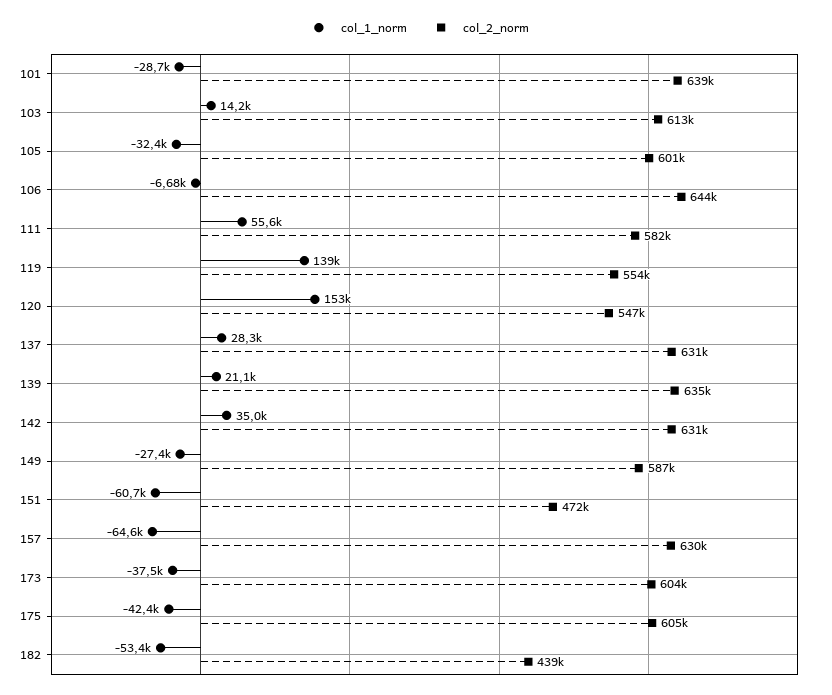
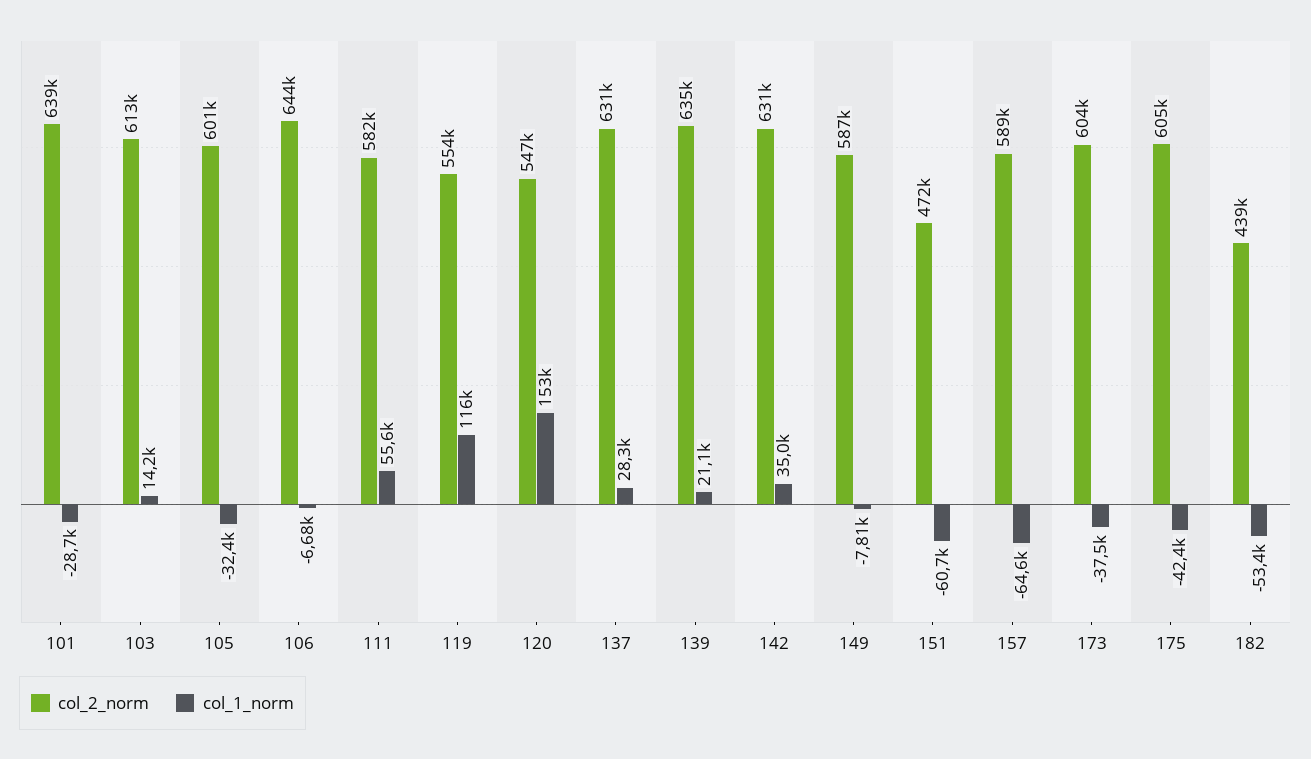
col_1_norm, 119: 139000 -> 116000
col_1_norm, 149: -27400 -> -7810
col_2_norm, 157: 630000 -> 589000

